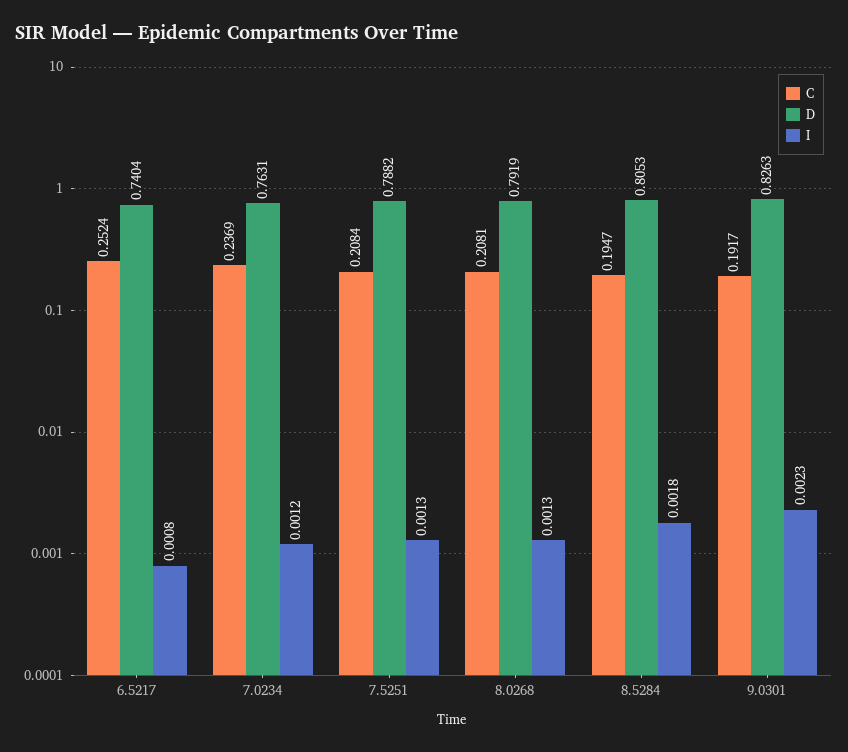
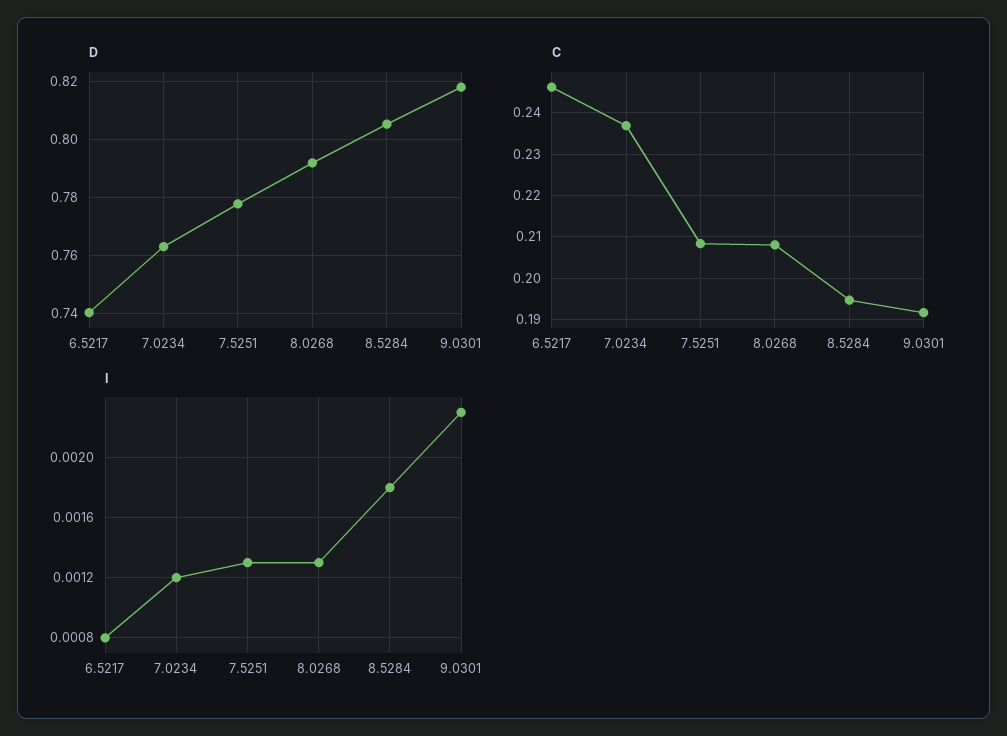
C, 6.5217: 0.2524 -> 0.246
D, 7.5251: 0.7882 -> 0.7775
D, 9.0301: 0.8263 -> 0.8175

